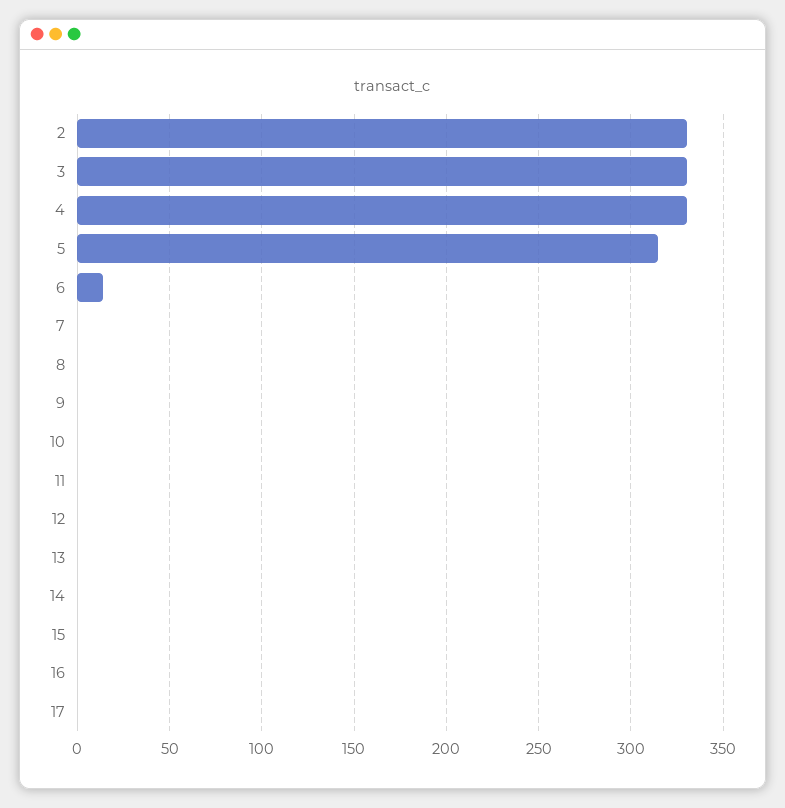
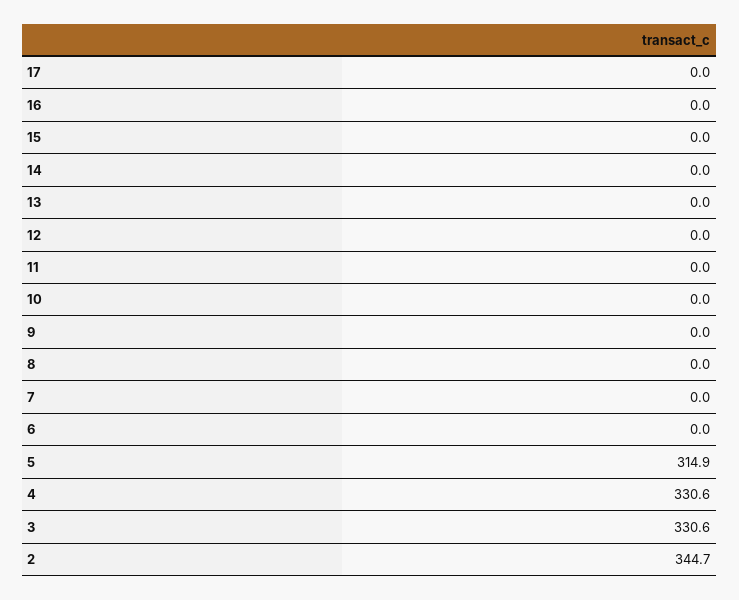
2: 330 -> 344.7
6: 15 -> 0

